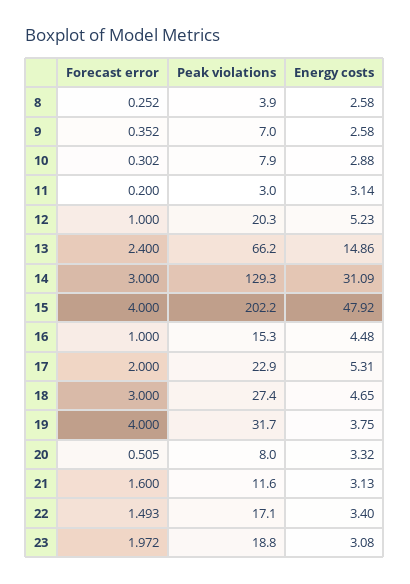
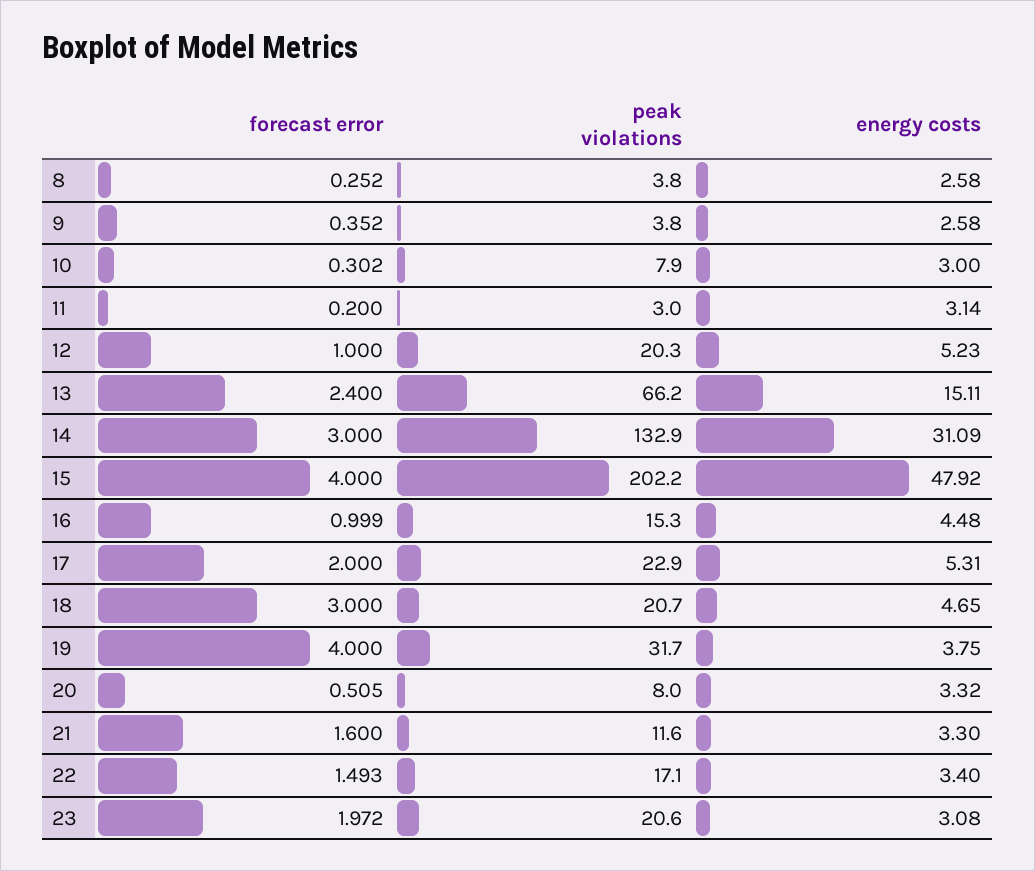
Peak violations, 8: 3.9 -> 3.8
Peak violations, 9: 7 -> 3.8
Energy costs, 10: 2.88 -> 3
Energy costs, 13: 14.86 -> 15.11
Peak violations, 14: 129.3 -> 132.9
Forecast error, 16: 1 -> 0.999
Peak violations, 18: 27.4 -> 20.7
Energy costs, 21: 3.13 -> 3.3
Peak violations, 23: 18.8 -> 20.6

